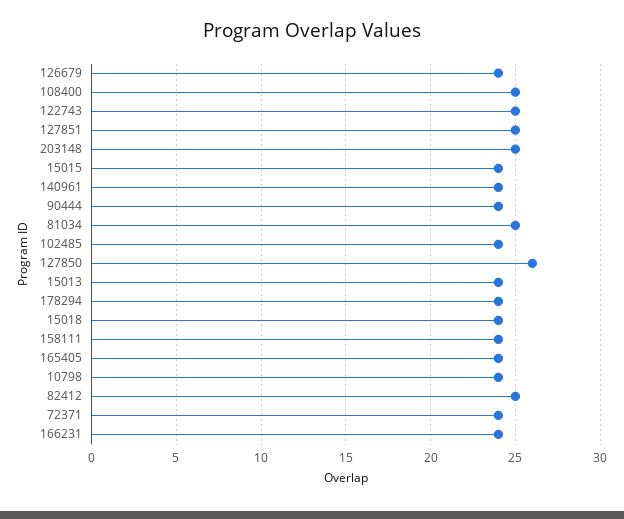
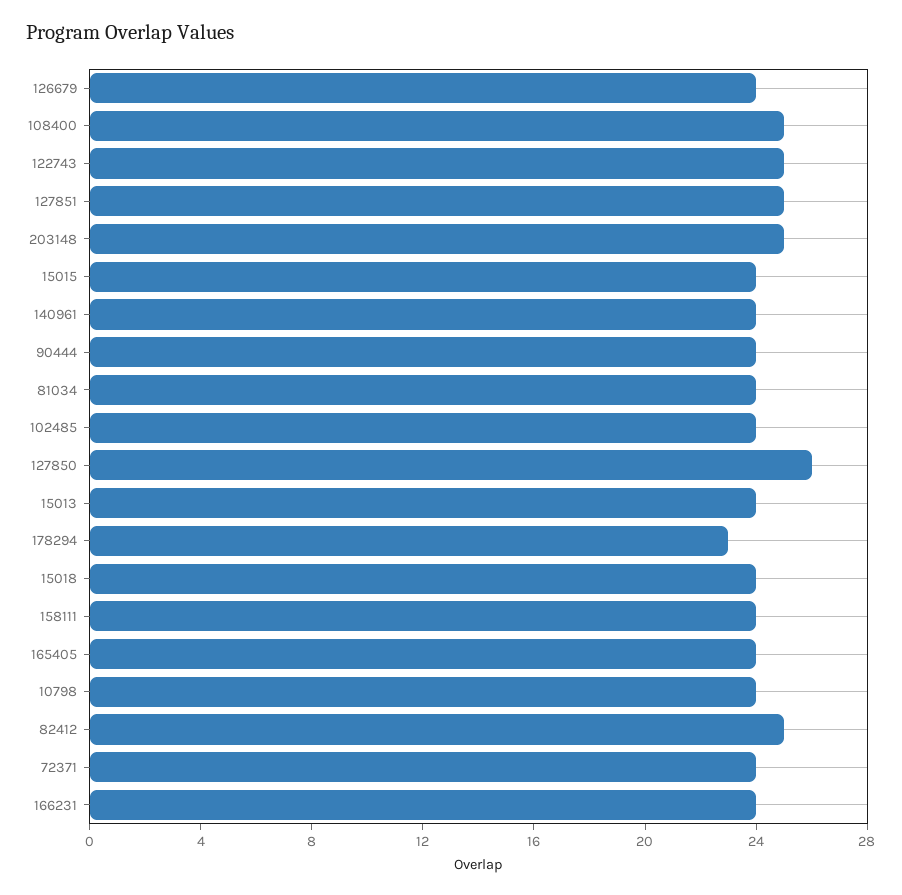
81034: 25 -> 24
178294: 24 -> 23

